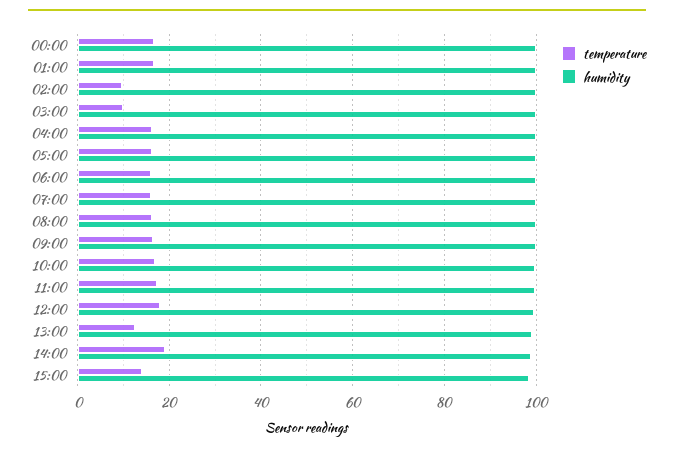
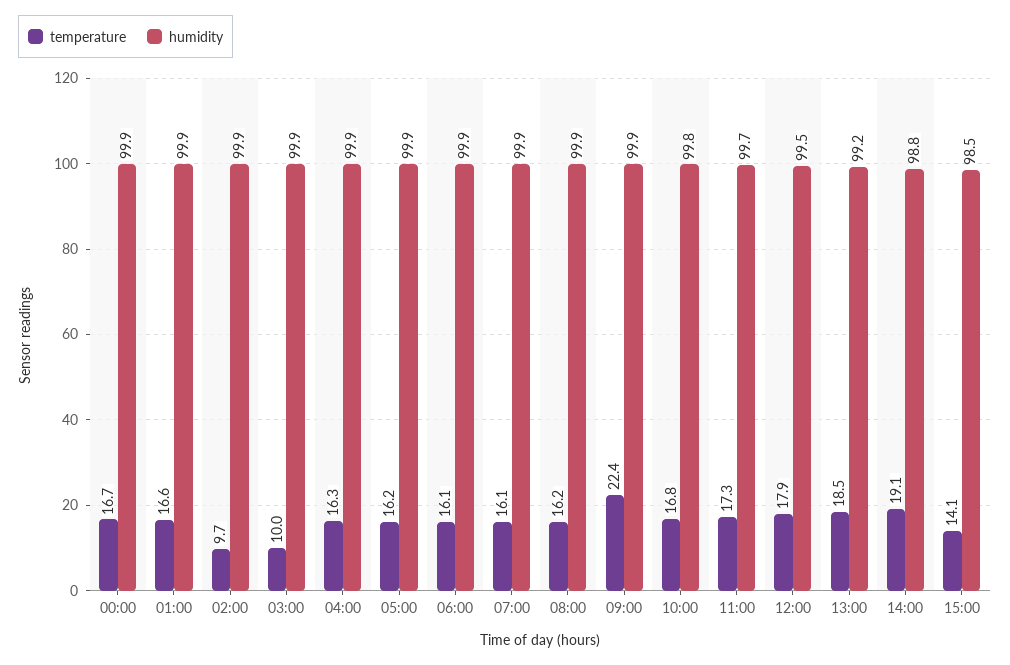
temperature, 09:00: 16 -> 22.4
temperature, 13:00: 12 -> 18.5

